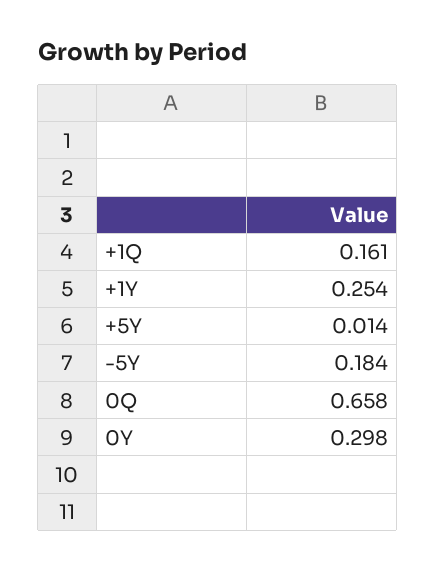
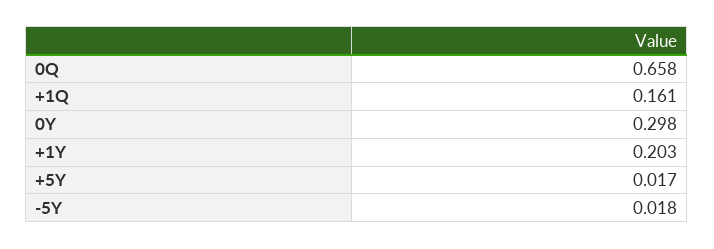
+1Y: 0.254 -> 0.203
+5Y: 0.014 -> 0.017
-5Y: 0.184 -> 0.018

